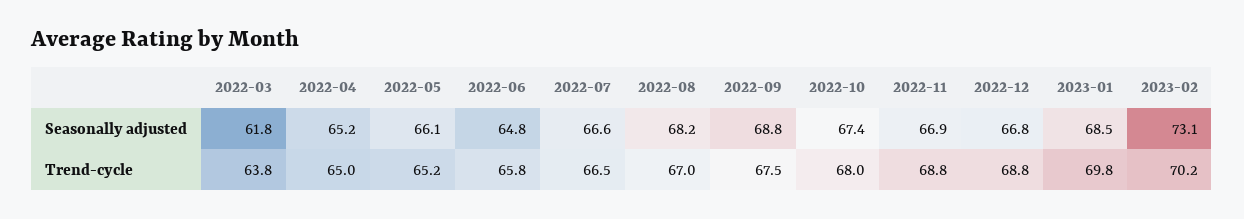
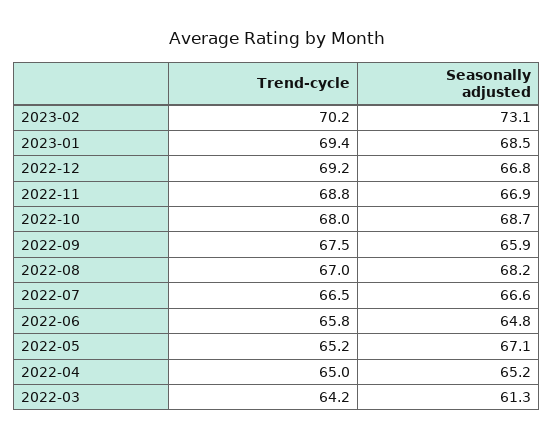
2022-03, Seasonally adjusted: 61.8 -> 61.3
2022-05, Seasonally adjusted: 66.1 -> 67.1
2022-09, Seasonally adjusted: 68.8 -> 65.9
2022-10, Seasonally adjusted: 67.4 -> 68.7
2022-03, Trend-cycle: 63.8 -> 64.2
2022-12, Trend-cycle: 68.8 -> 69.2
2023-01, Trend-cycle: 69.8 -> 69.4

